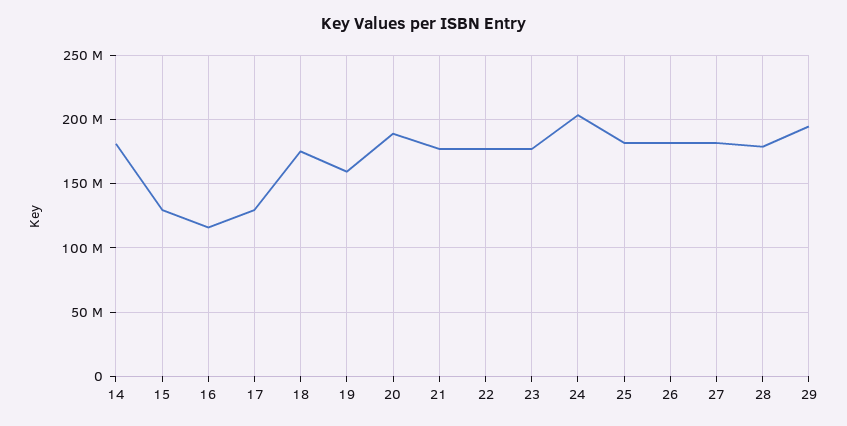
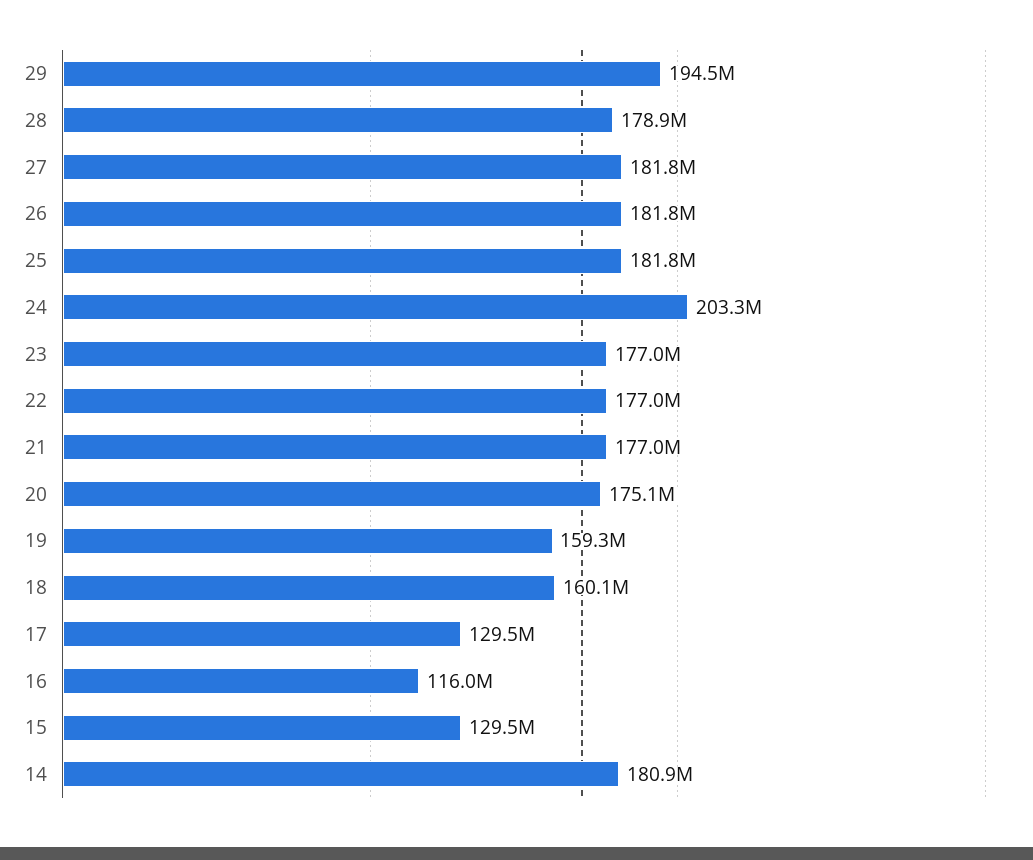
18: 175000000 -> 160100000
20: 190000000 -> 175100000

